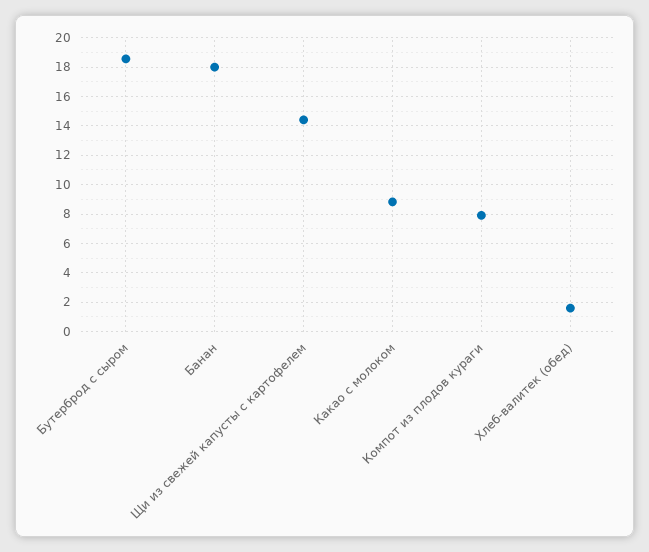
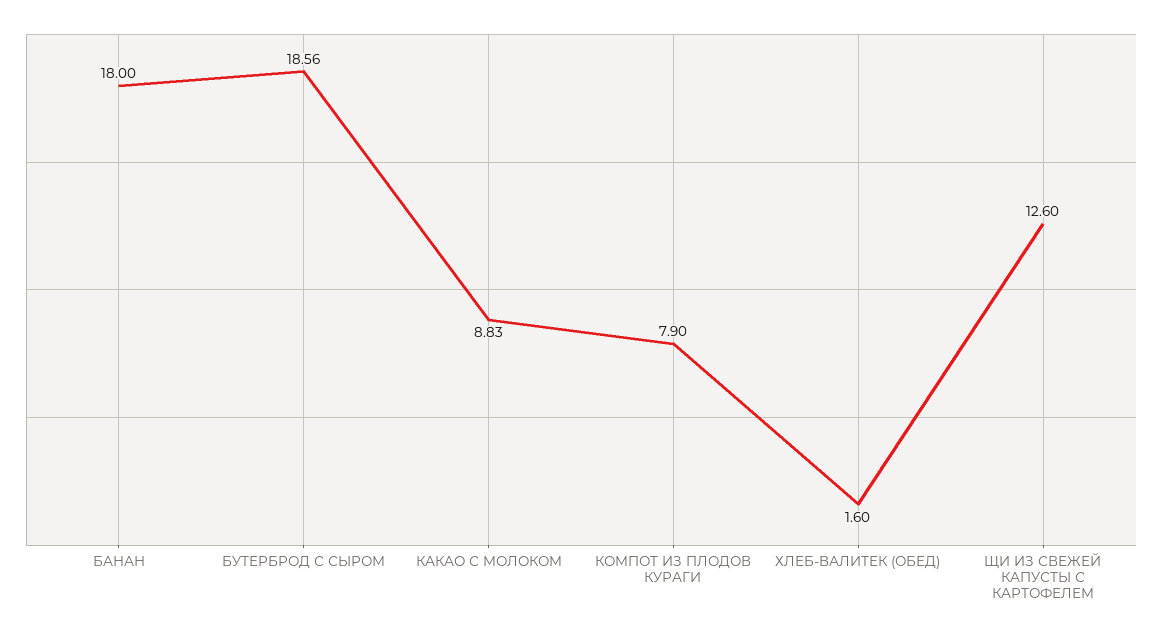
Щи из свежей капусты с картофелем: 14.5 -> 12.6

